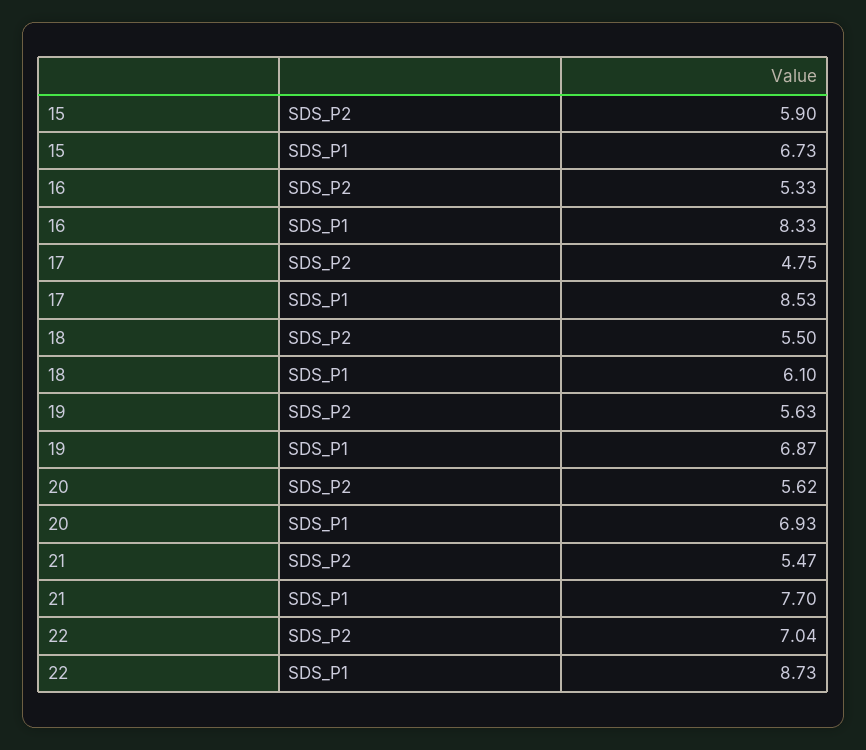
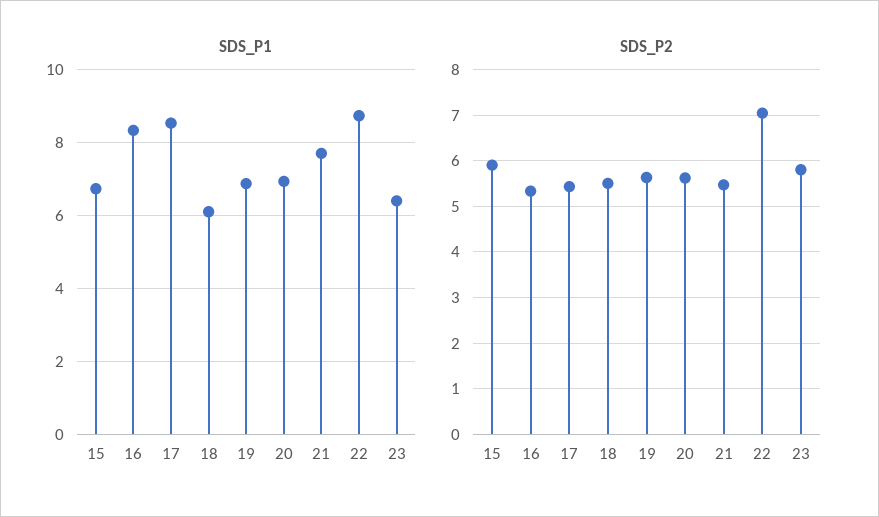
SDS_P2, 17: 4.75 -> 5.4
SDS_P1, 23: none -> 6.4
SDS_P2, 23: none -> 5.8

